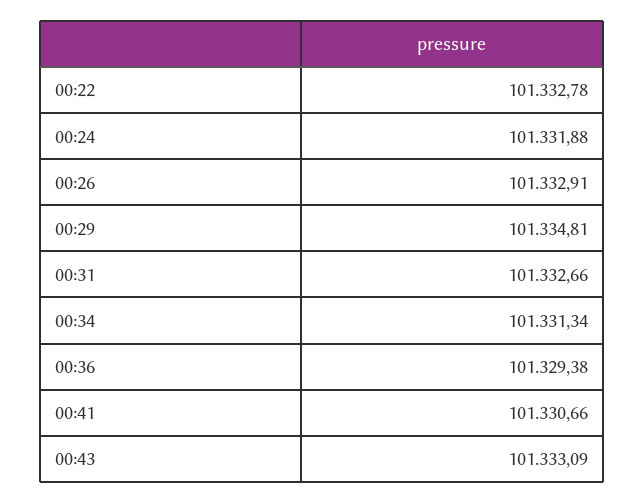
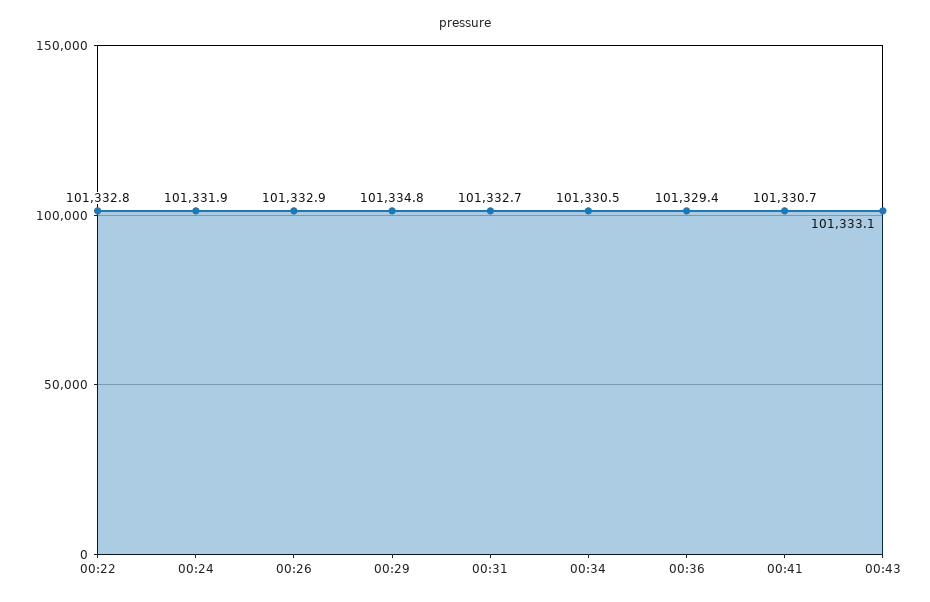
00:34: 101331.34 -> 101330.5

